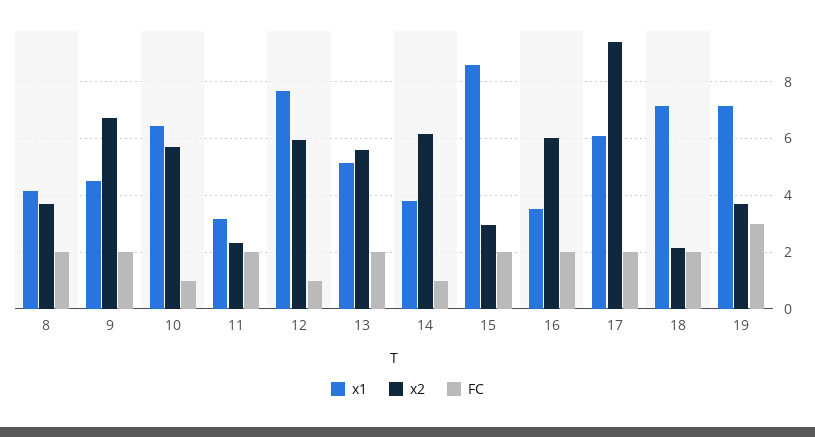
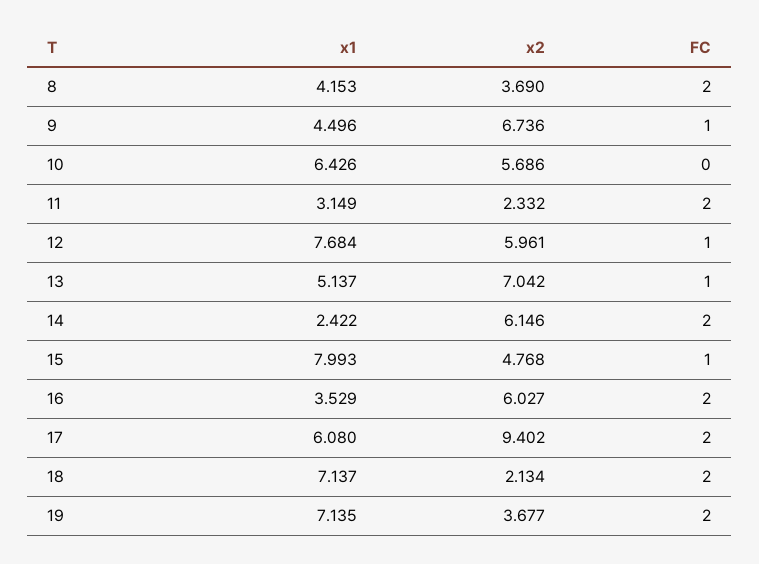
FC, 9: 2 -> 1
FC, 10: 1 -> 0
x2, 13: 5.5 -> 7.042
FC, 13: 2 -> 1
x1, 14: 3.75 -> 2.422
FC, 14: 1 -> 2
x1, 15: 8.5 -> 7.993
x2, 15: 3 -> 4.768
FC, 15: 2 -> 1
FC, 19: 3 -> 2

